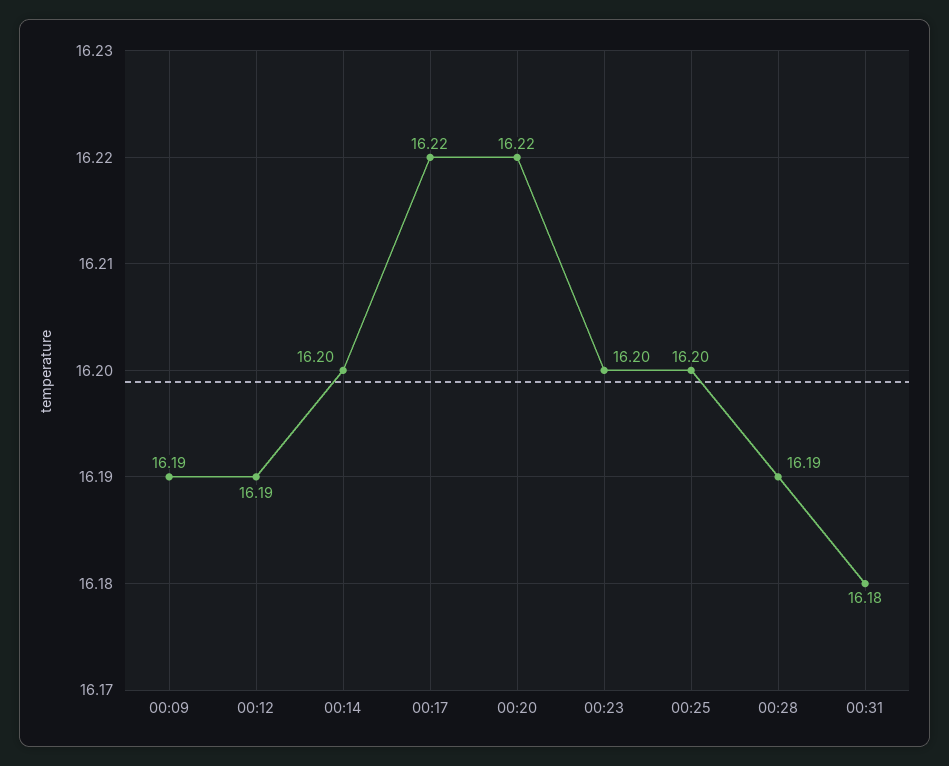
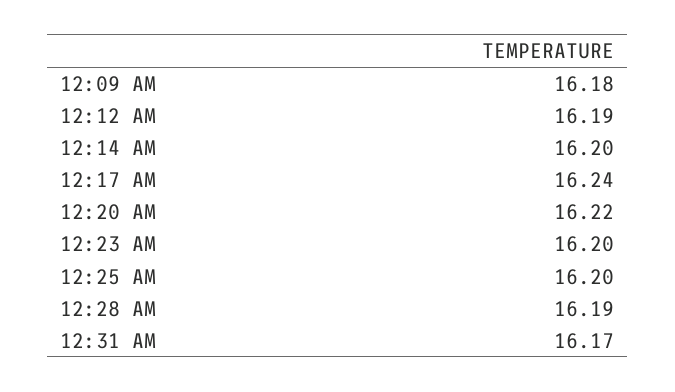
00:09: 16.19 -> 16.18
00:17: 16.22 -> 16.24
00:31: 16.18 -> 16.17

